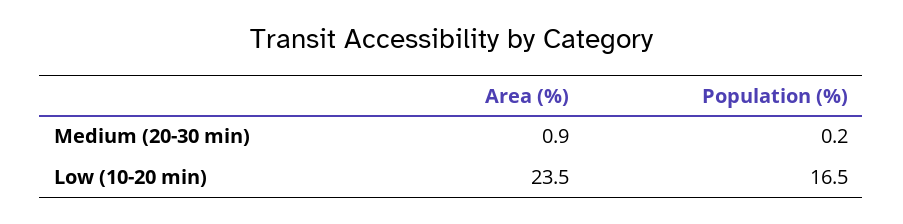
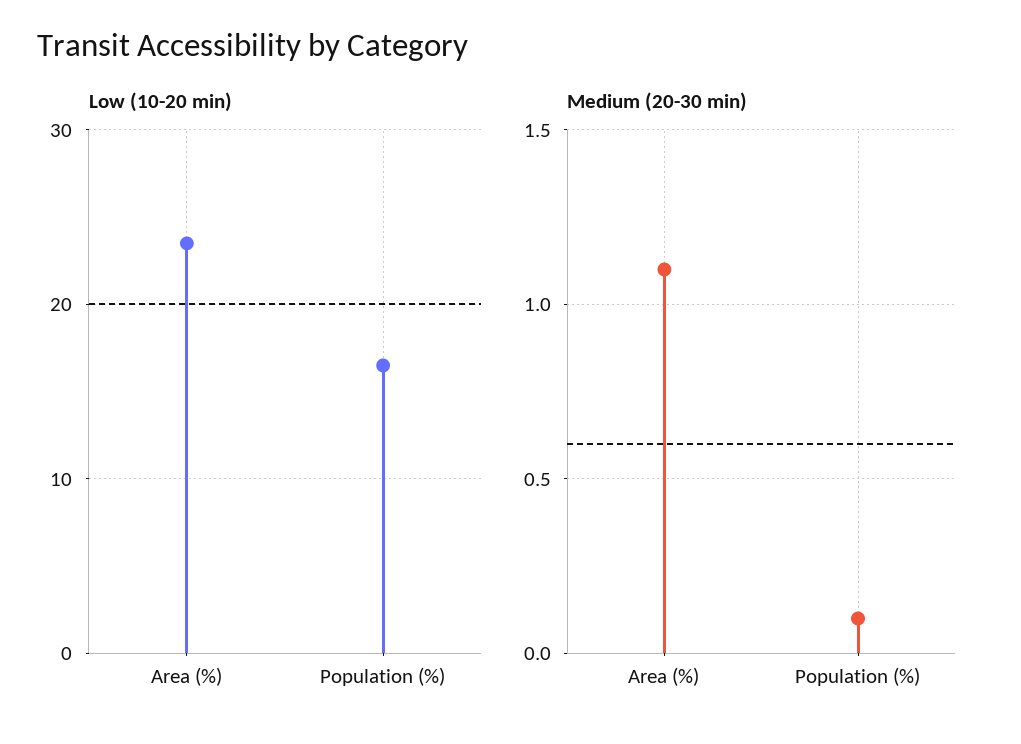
Medium (20-30 min), Area (%): 0.9 -> 1.1
Medium (20-30 min), Population (%): 0.2 -> 0.1

